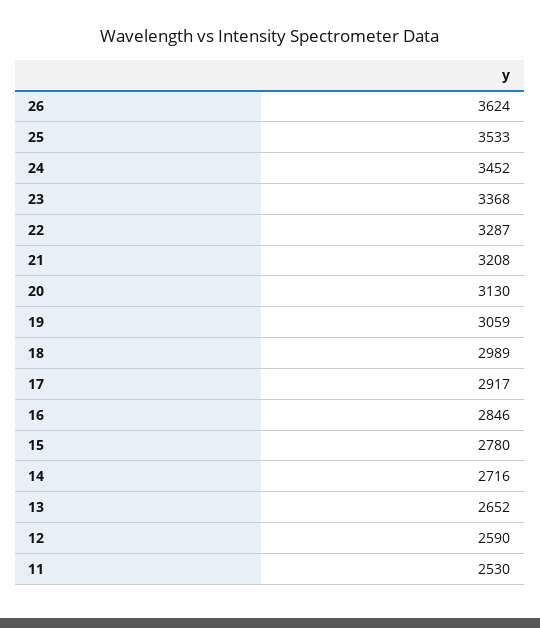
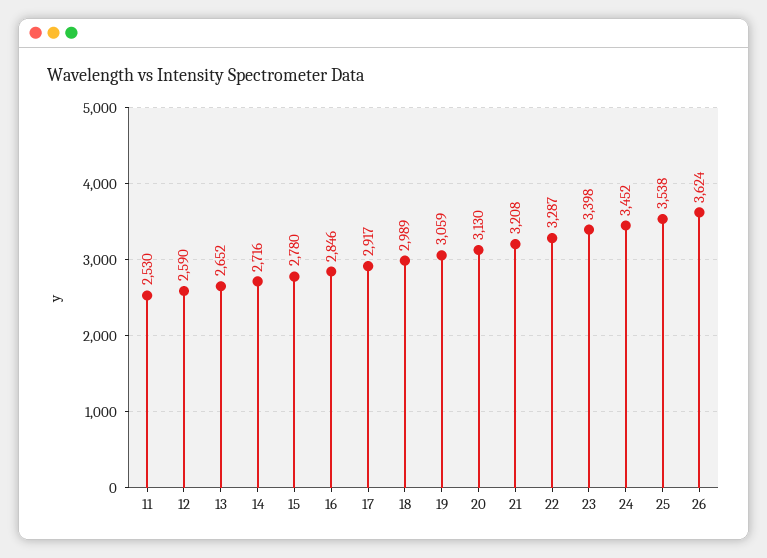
25: 3533 -> 3538
23: 3368 -> 3398

